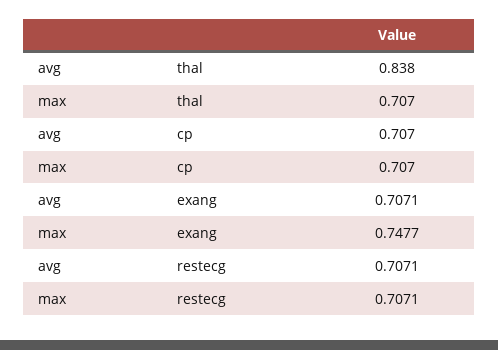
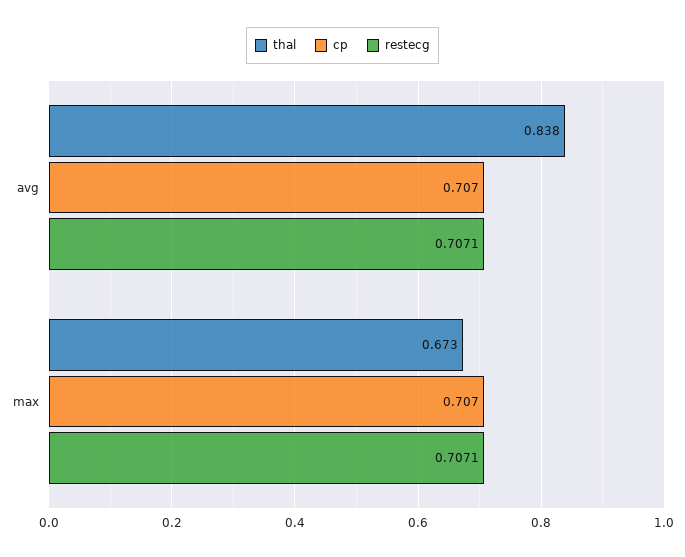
thal, max: 0.707 -> 0.673
exang, avg: 0.7071 -> none
exang, max: 0.7477 -> none

